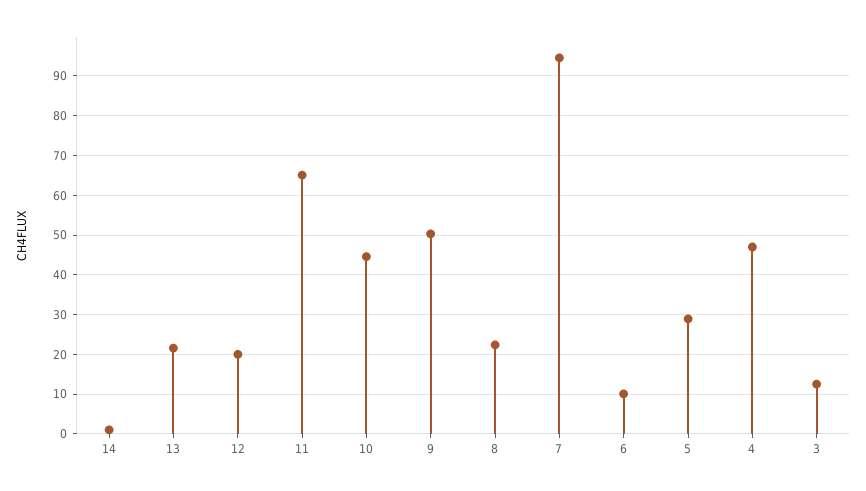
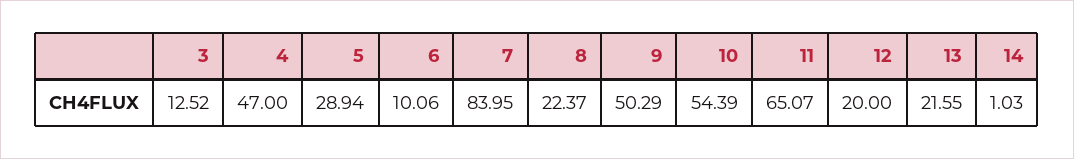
10: 44 -> 54.39
7: 94 -> 83.95

